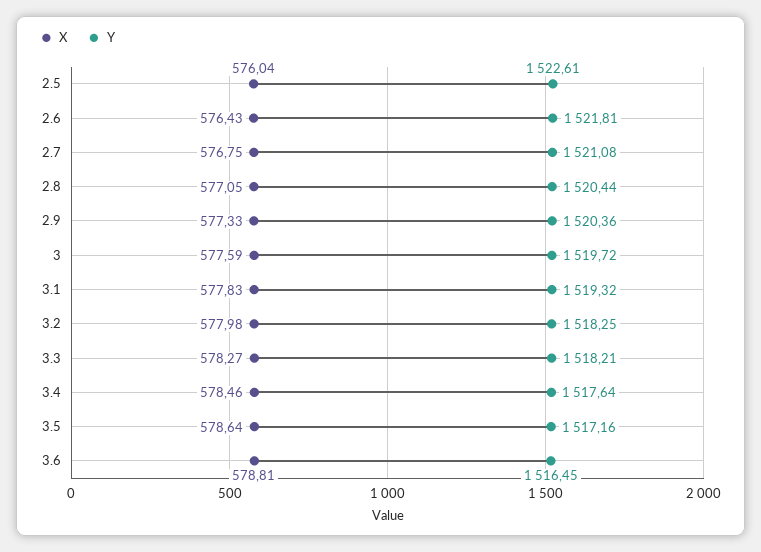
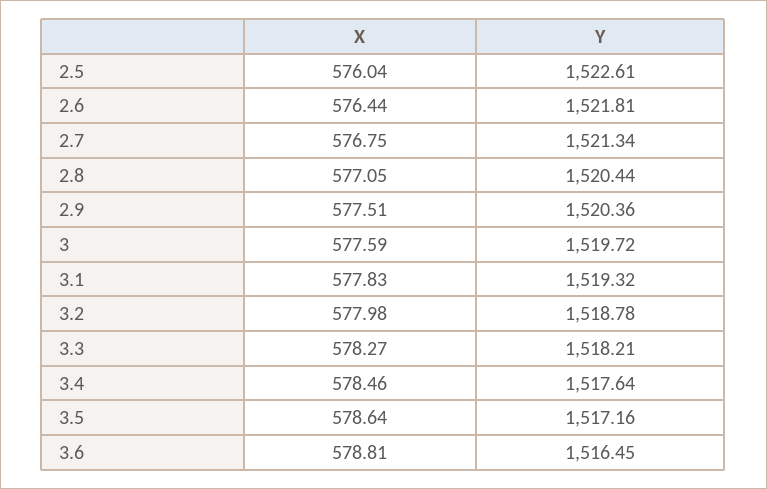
X, 2.6: 576.43 -> 576.44
Y, 2.7: 1521.08 -> 1521.34
X, 2.9: 577.33 -> 577.51
Y, 3.2: 1518.25 -> 1518.78

